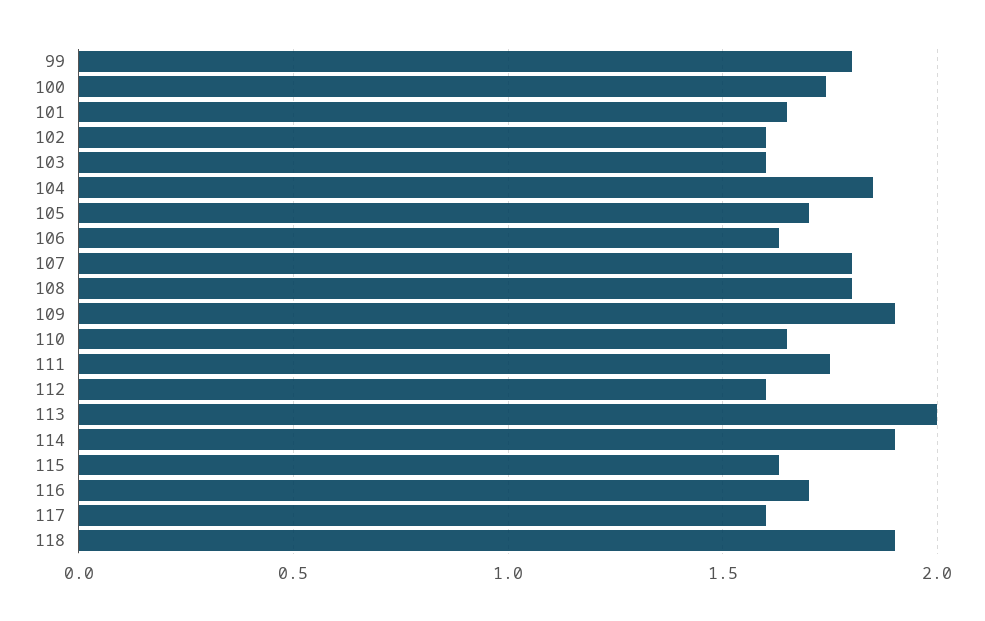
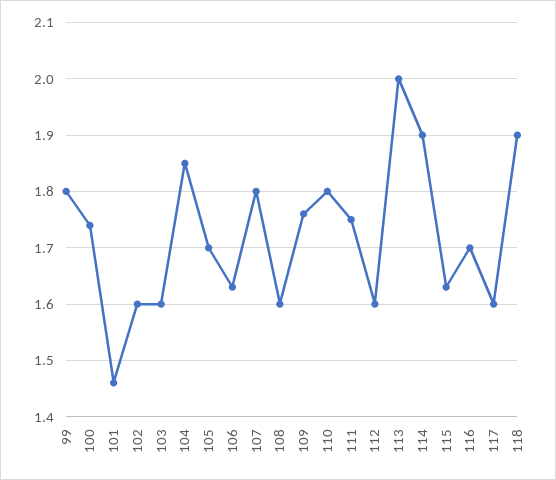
101: 1.65 -> 1.45
108: 1.8 -> 1.6
109: 1.9 -> 1.75
110: 1.65 -> 1.8

